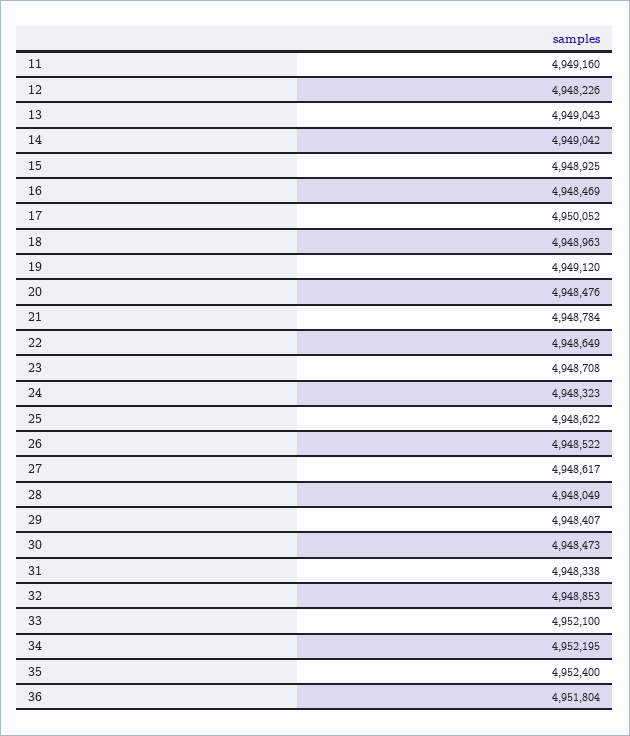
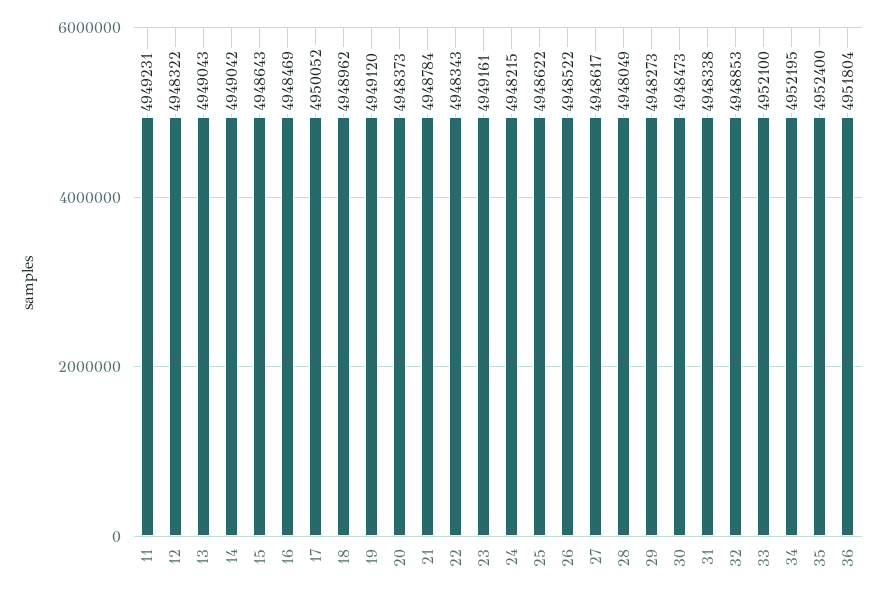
11: 4949160 -> 4949231
12: 4948226 -> 4948322
15: 4948925 -> 4948643
18: 4948963 -> 4948962
20: 4948476 -> 4948373
22: 4948649 -> 4948343
23: 4948708 -> 4949161
24: 4948323 -> 4948215
29: 4948407 -> 4948273

